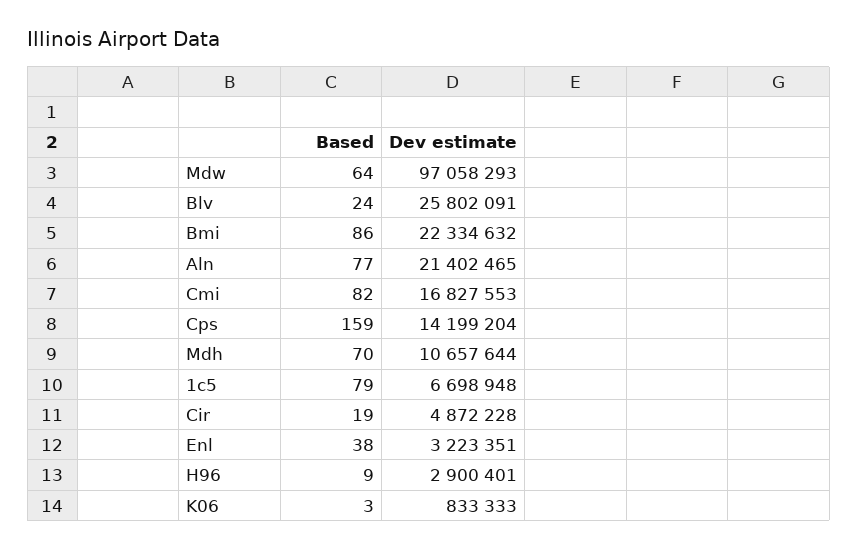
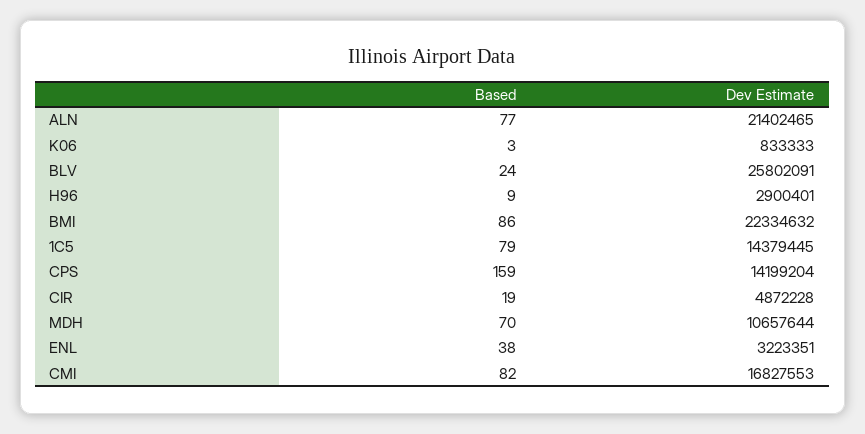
Based, Mdw: 64 -> none
Dev estimate, Mdw: 97058293 -> none
Dev estimate, 1c5: 6698948 -> 14379445

